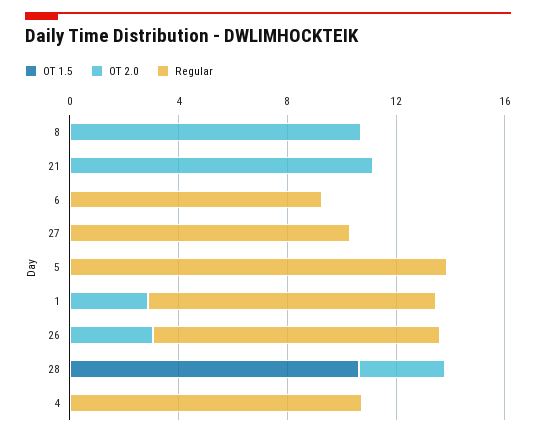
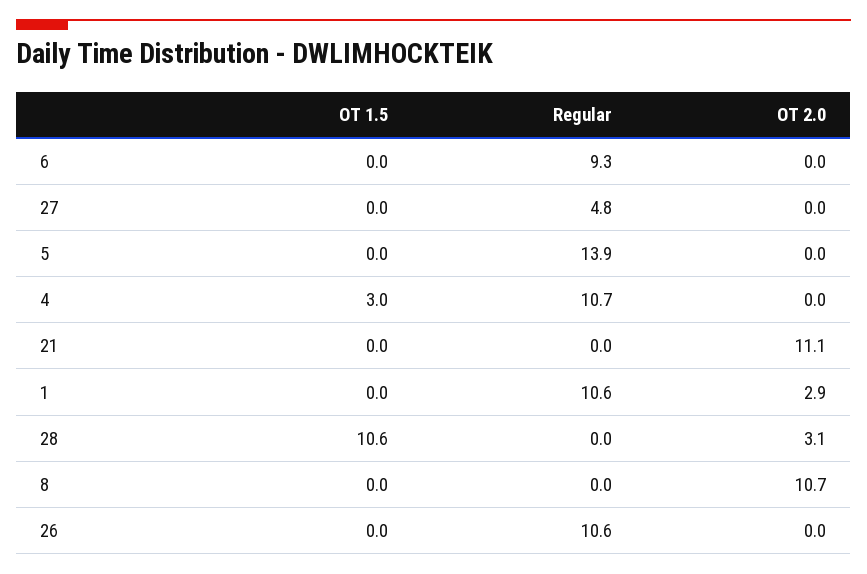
Regular, 27: 10 -> 4.8
OT 2.0, 26: 3 -> 0
OT 1.5, 4: 0 -> 3

